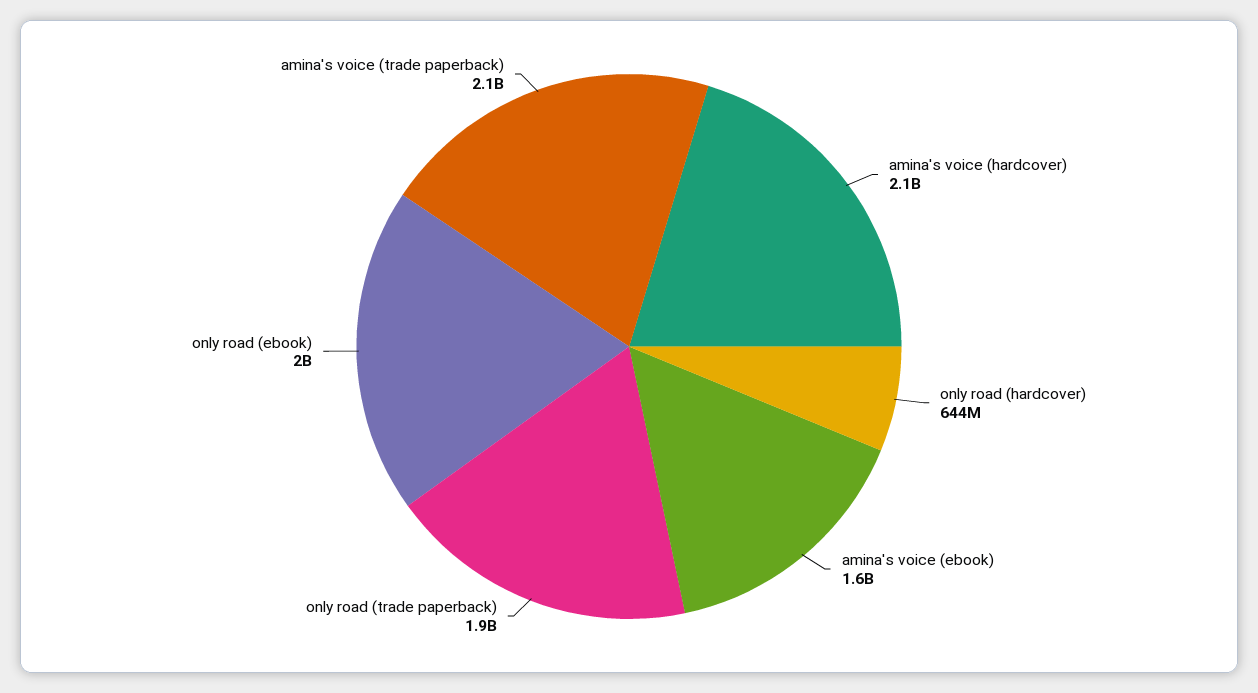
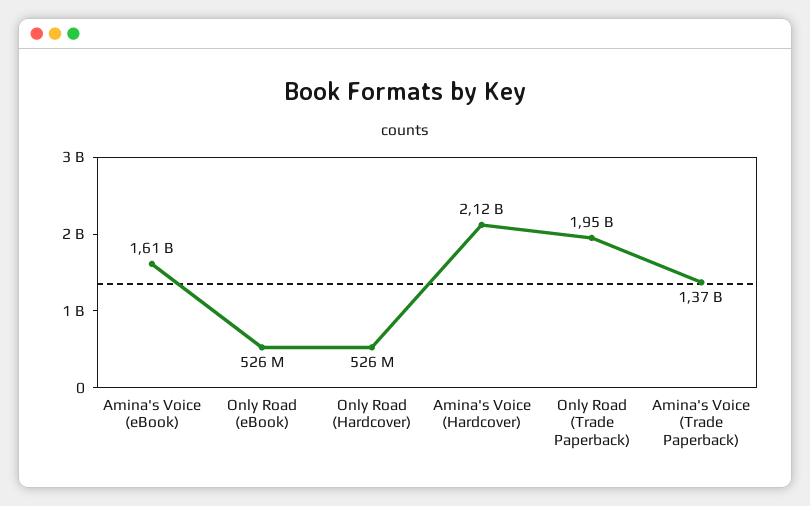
only road (hardcover): 644000000 -> 526000000
only road (ebook): 2000000000 -> 526000000
amina's voice (trade paperback): 2100000000 -> 1370000000

